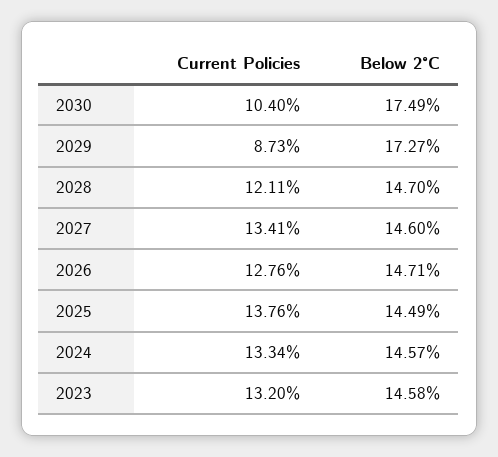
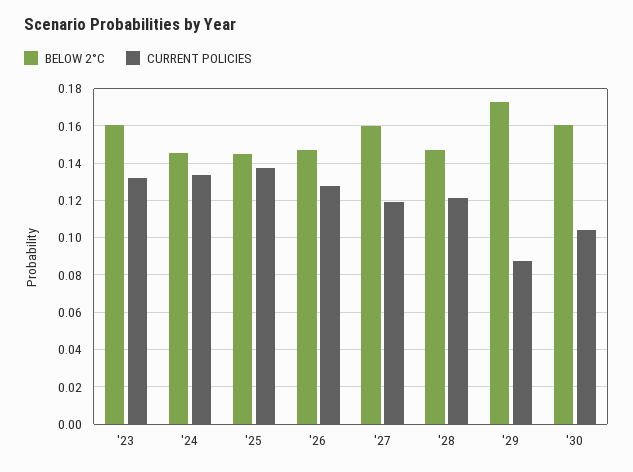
Below 2°C, 2030: 0.1749 -> 0.16
Current Policies, 2027: 0.1341 -> 0.12
Below 2°C, 2027: 0.146 -> 0.16
Below 2°C, 2023: 0.1458 -> 0.16

